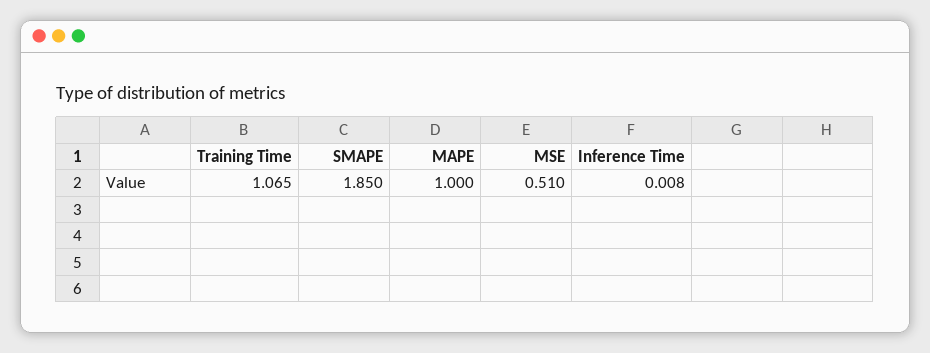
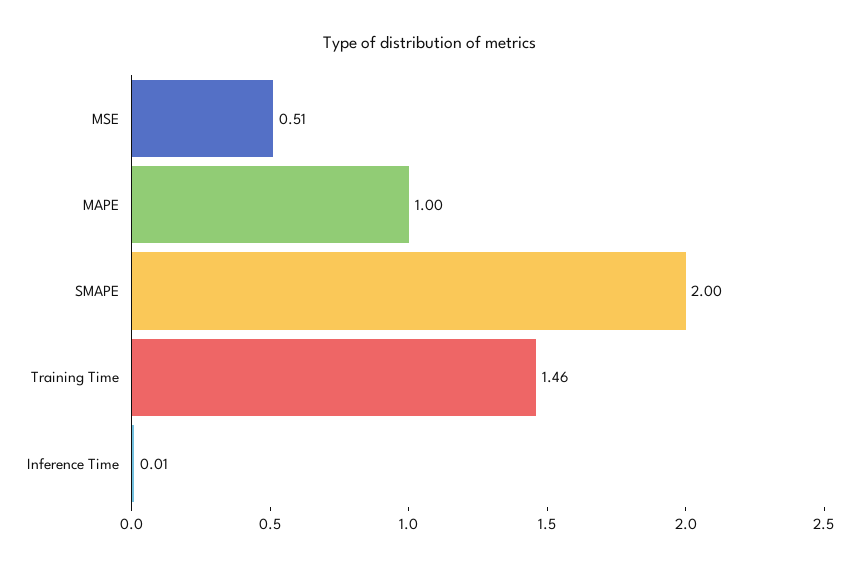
Training Time: 1.065 -> 1.46
SMAPE: 1.85 -> 2

